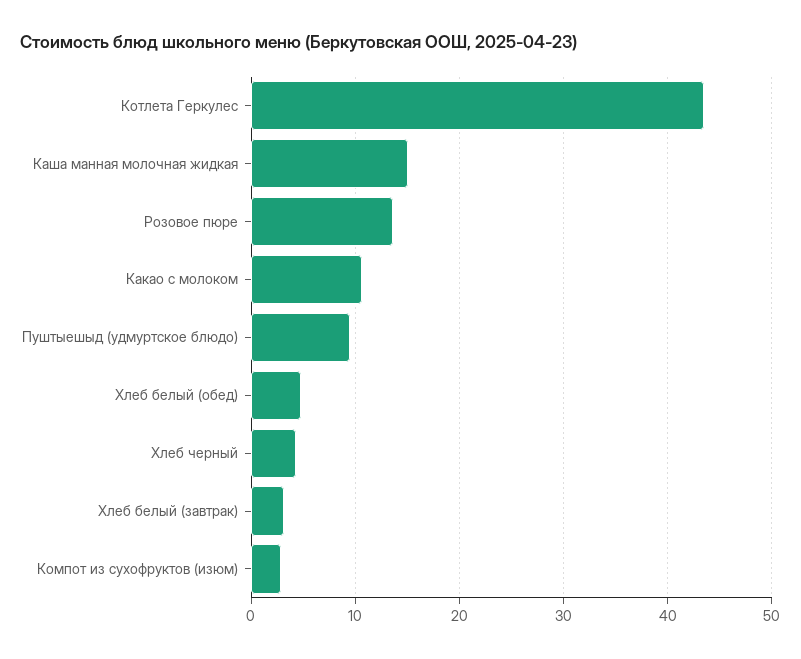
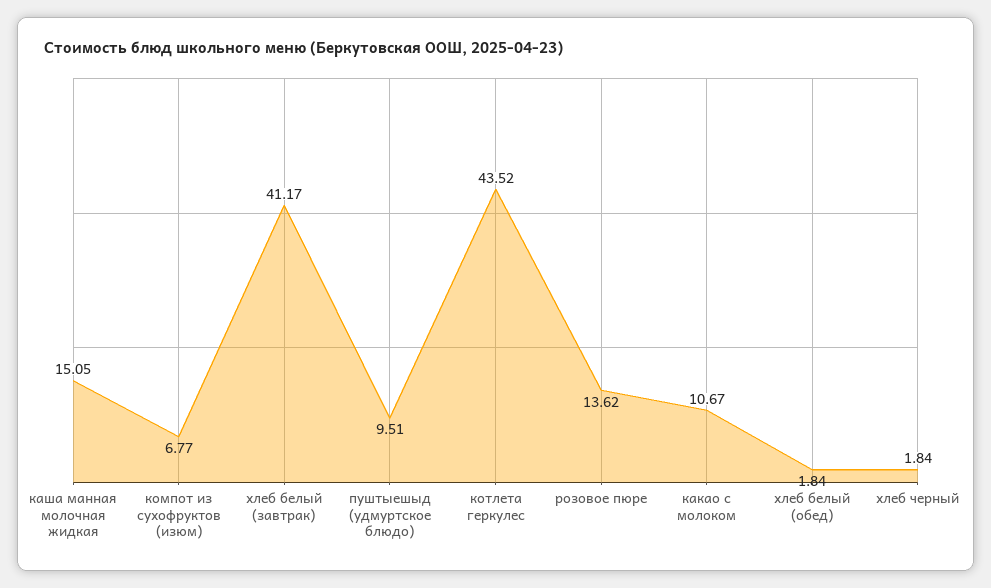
Хлеб белый (обед): 5 -> 1.84
Хлеб черный: 4 -> 1.84
Хлеб белый (завтрак): 3 -> 41.17
Компот из сухофруктов (изюм): 3 -> 6.77

